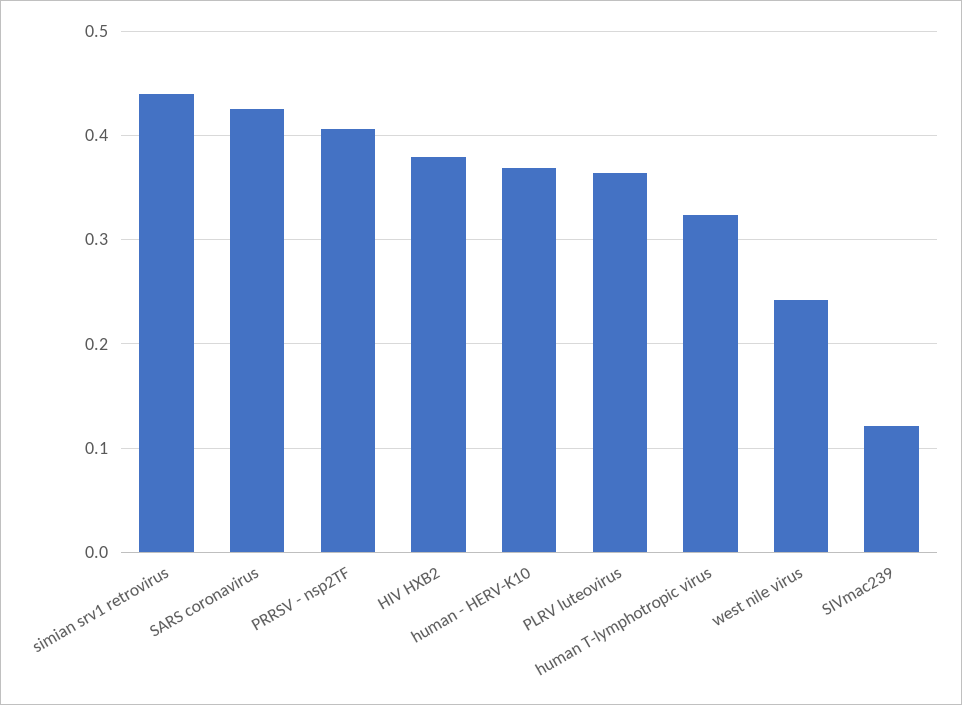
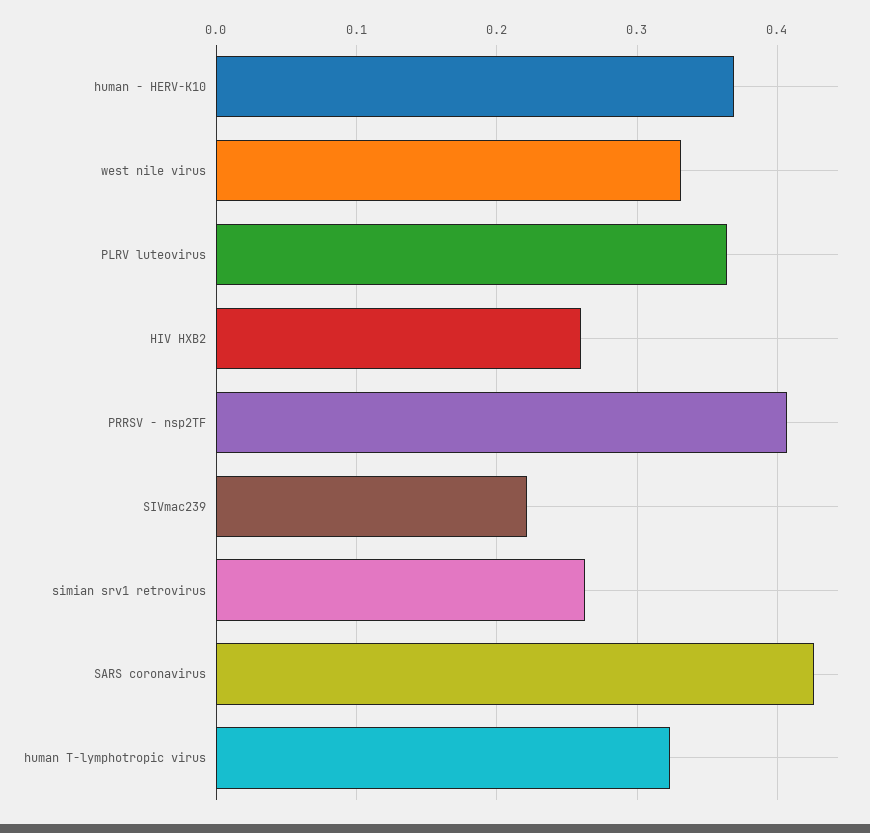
simian srv1 retrovirus: 0.44 -> 0.26
HIV HXB2: 0.38 -> 0.26
west nile virus: 0.24 -> 0.33
SIVmac239: 0.12 -> 0.22

